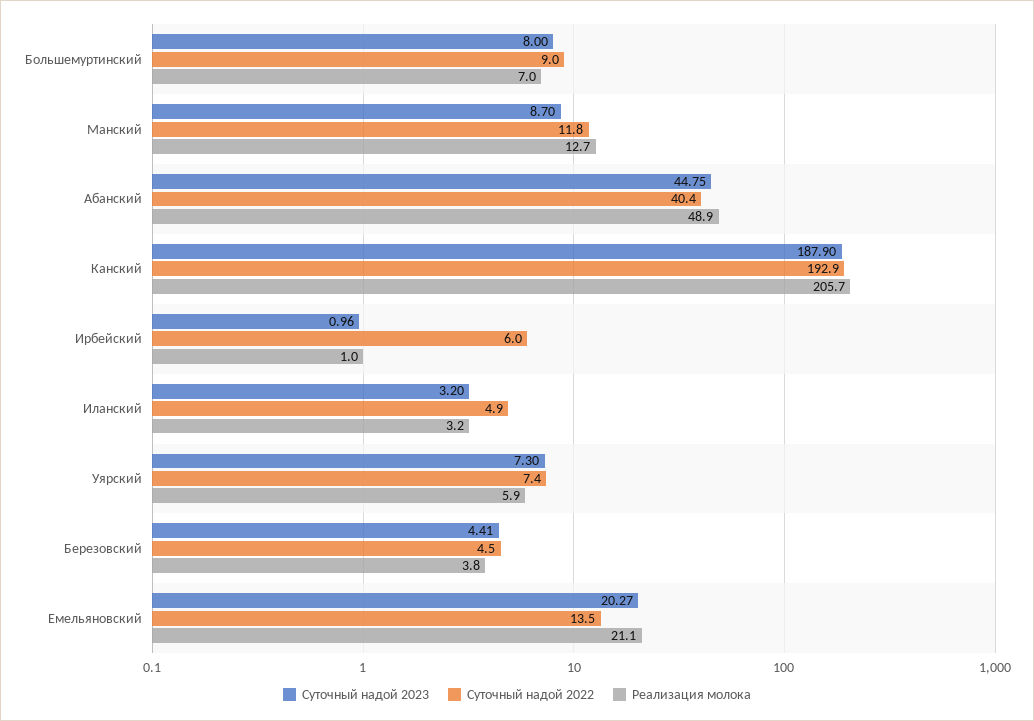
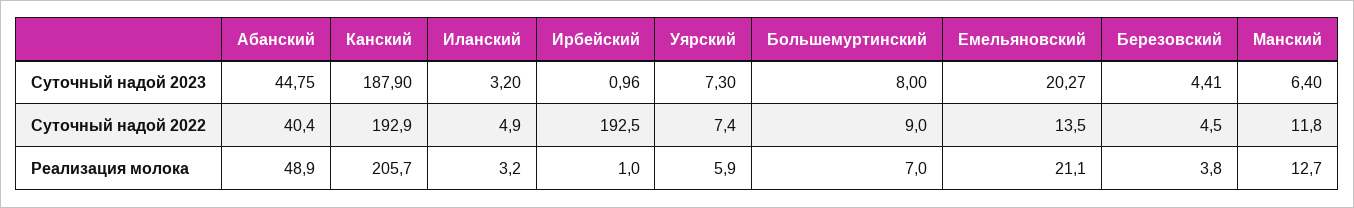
Суточный надой 2023, Манский: 8.7 -> 6.4
Суточный надой 2022, Ирбейский: 6 -> 192.5

